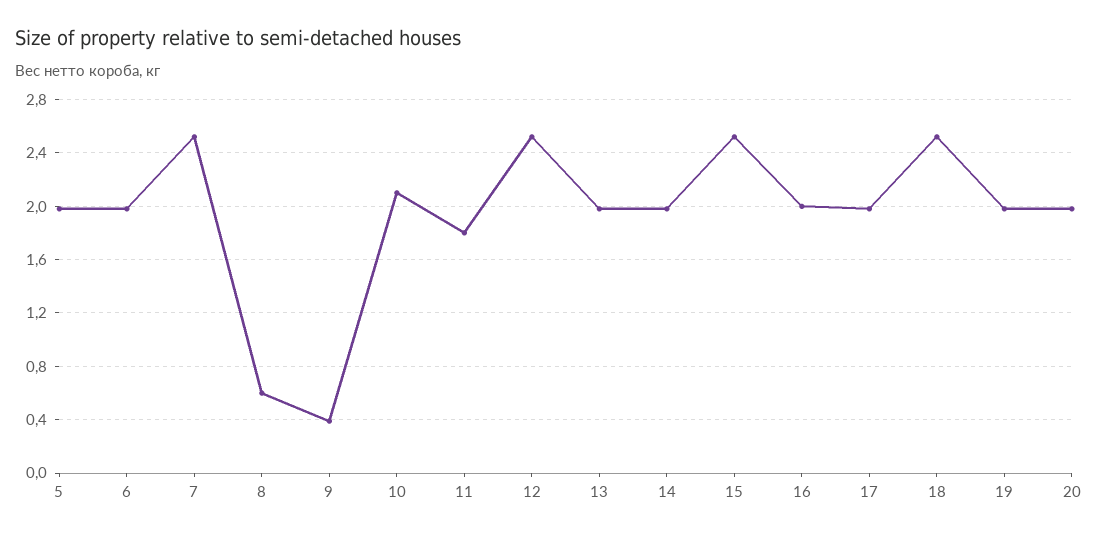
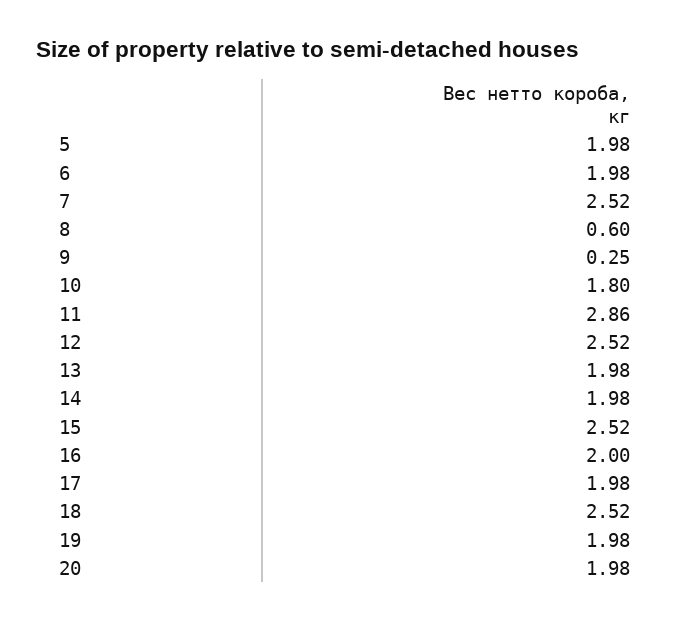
9: 0.4 -> 0.25
10: 2.1 -> 1.8
11: 1.8 -> 2.86

